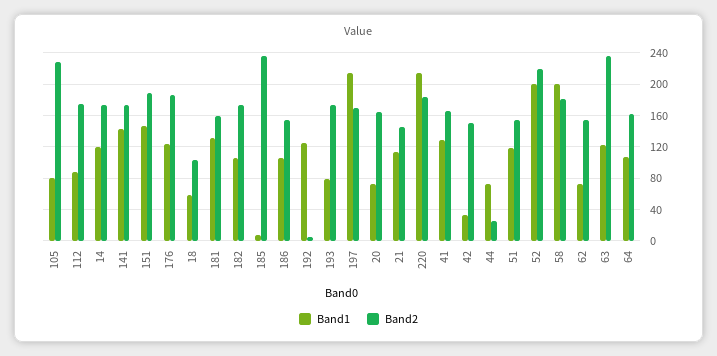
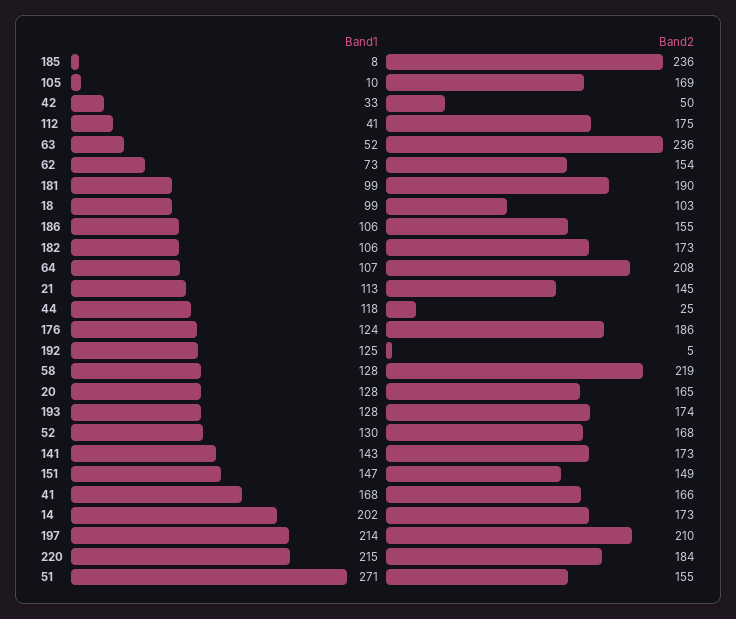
Band1, 105: 80 -> 10
Band2, 105: 230 -> 169
Band1, 112: 90 -> 41
Band1, 14: 120 -> 202
Band2, 151: 190 -> 149
Band1, 18: 60 -> 99
Band1, 181: 130 -> 99
Band2, 181: 160 -> 190
Band1, 193: 80 -> 128
Band2, 197: 170 -> 210
Band1, 20: 70 -> 128
Band1, 41: 130 -> 168
Band2, 42: 150 -> 50
Band1, 44: 70 -> 118
Band1, 51: 120 -> 271
Band1, 52: 200 -> 130
Band2, 52: 220 -> 168
Band1, 58: 200 -> 128
Band2, 58: 180 -> 219
Band1, 63: 120 -> 52
Band2, 64: 160 -> 208

